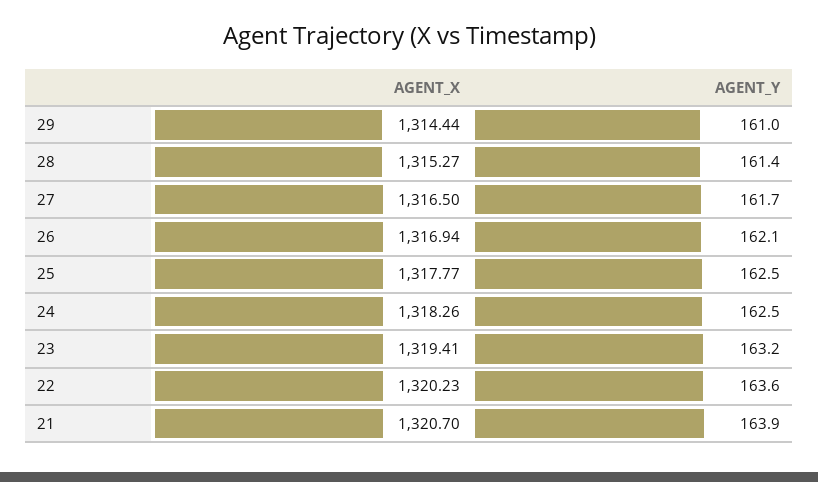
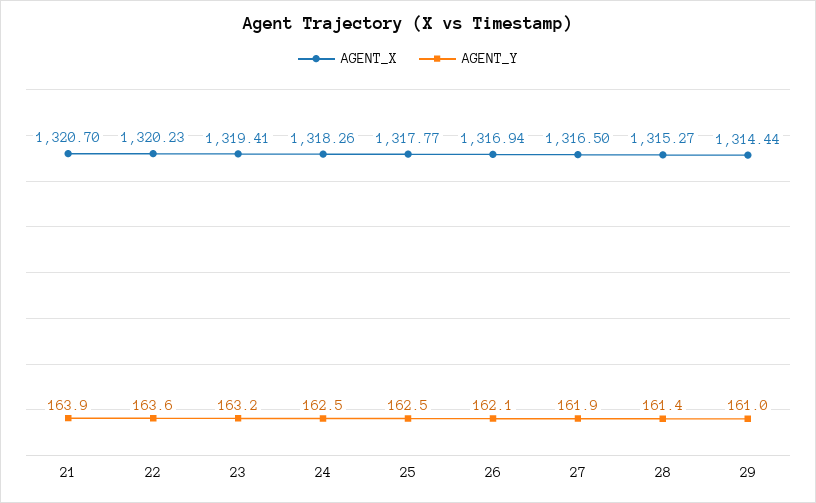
AGENT_Y, 27: 161.7 -> 161.9

